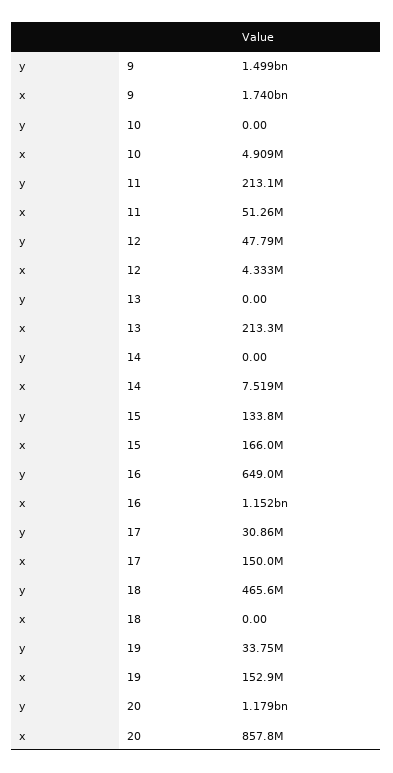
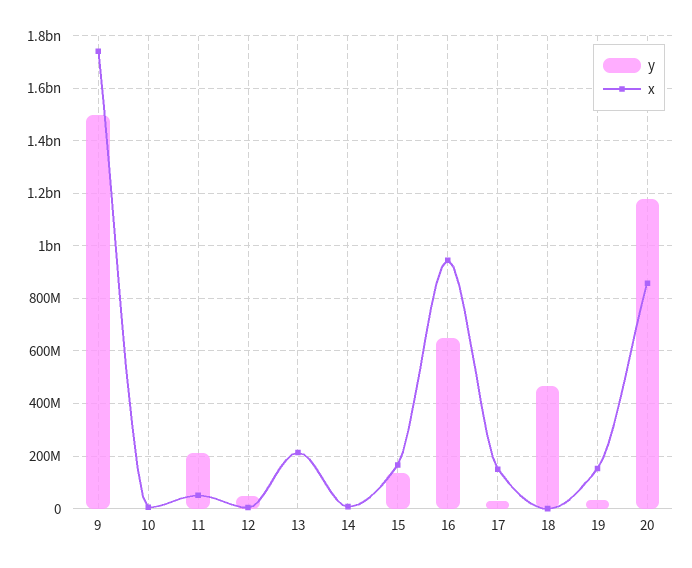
x, 16: 1152000000 -> 950000000

